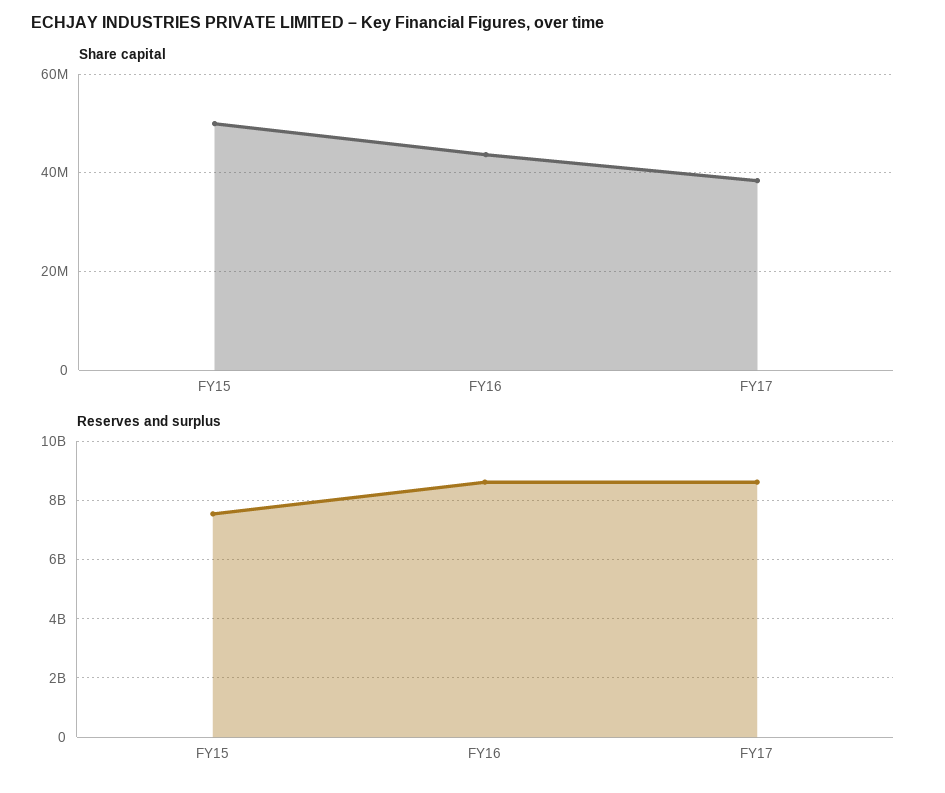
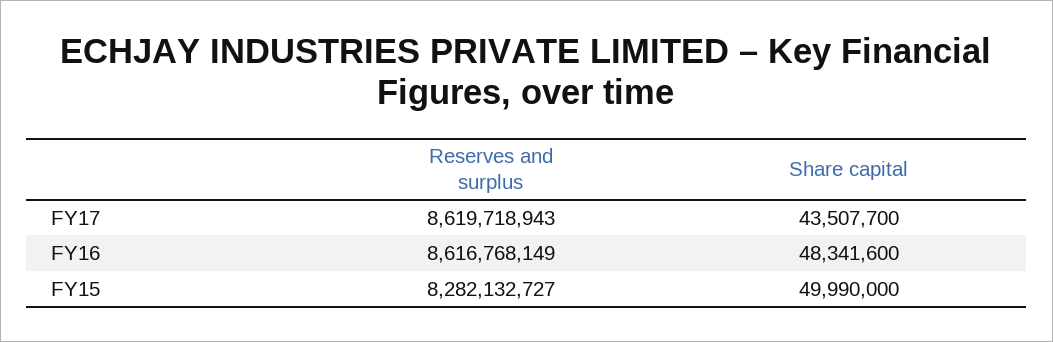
Share capital, FY16: 44000000 -> 48341600
Share capital, FY17: 38000000 -> 43507700
Reserves and surplus, FY15: 7500000000 -> 8282132727

